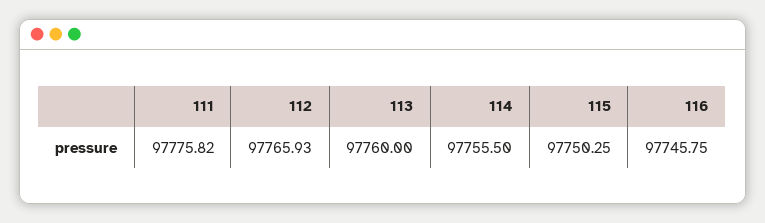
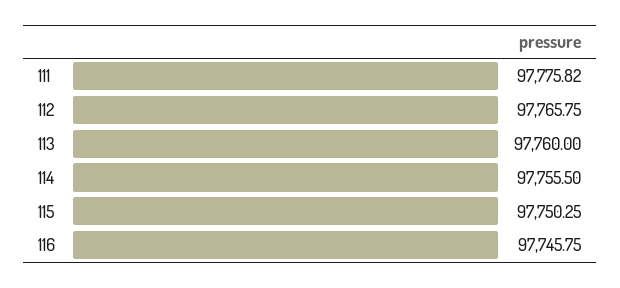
112: 97765.93 -> 97765.75

